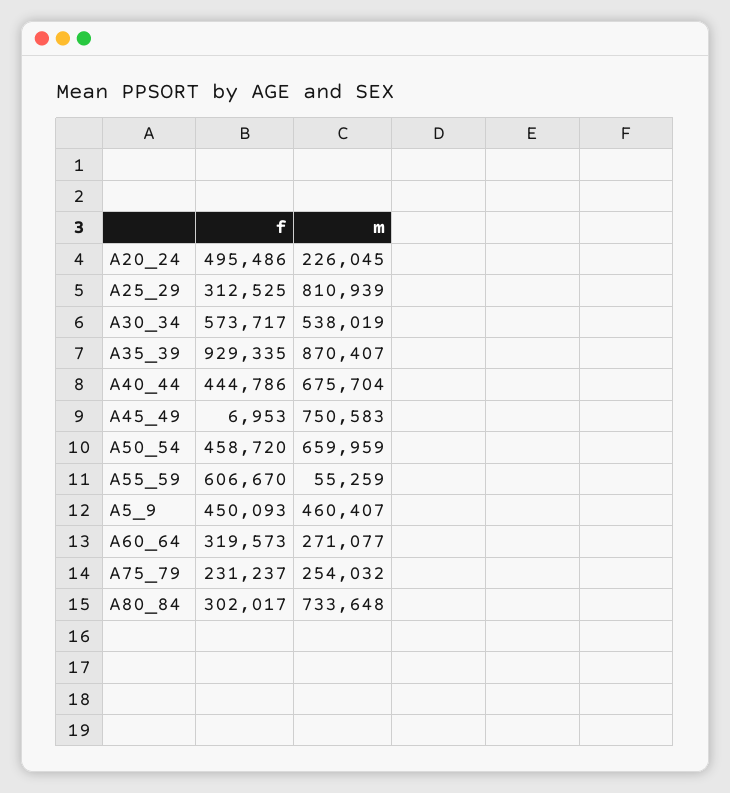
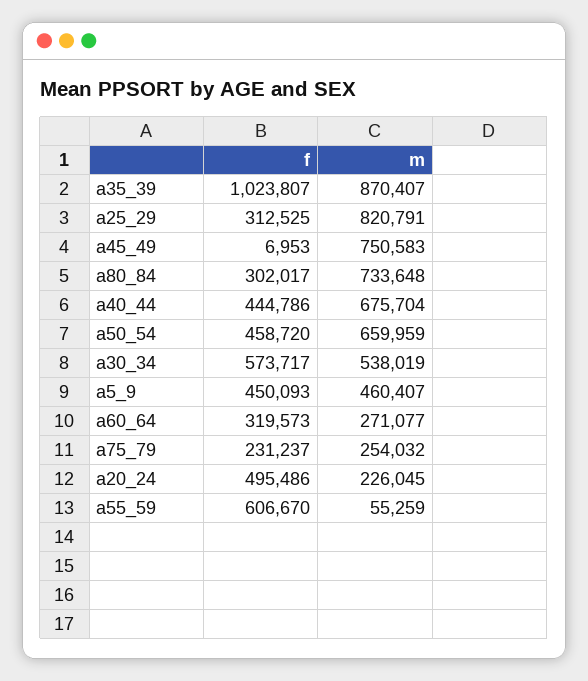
m, A25_29: 810939 -> 820791
f, A35_39: 929335 -> 1023807

